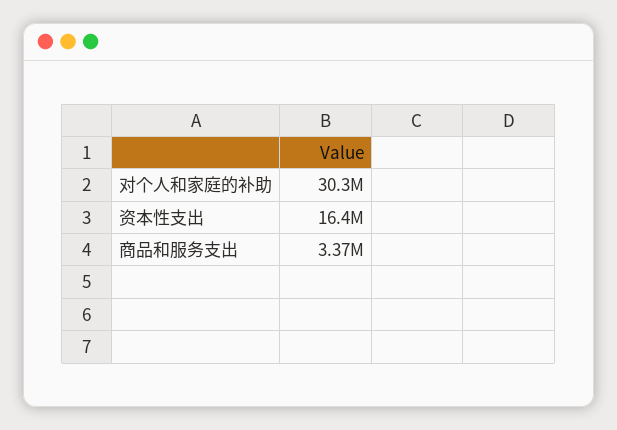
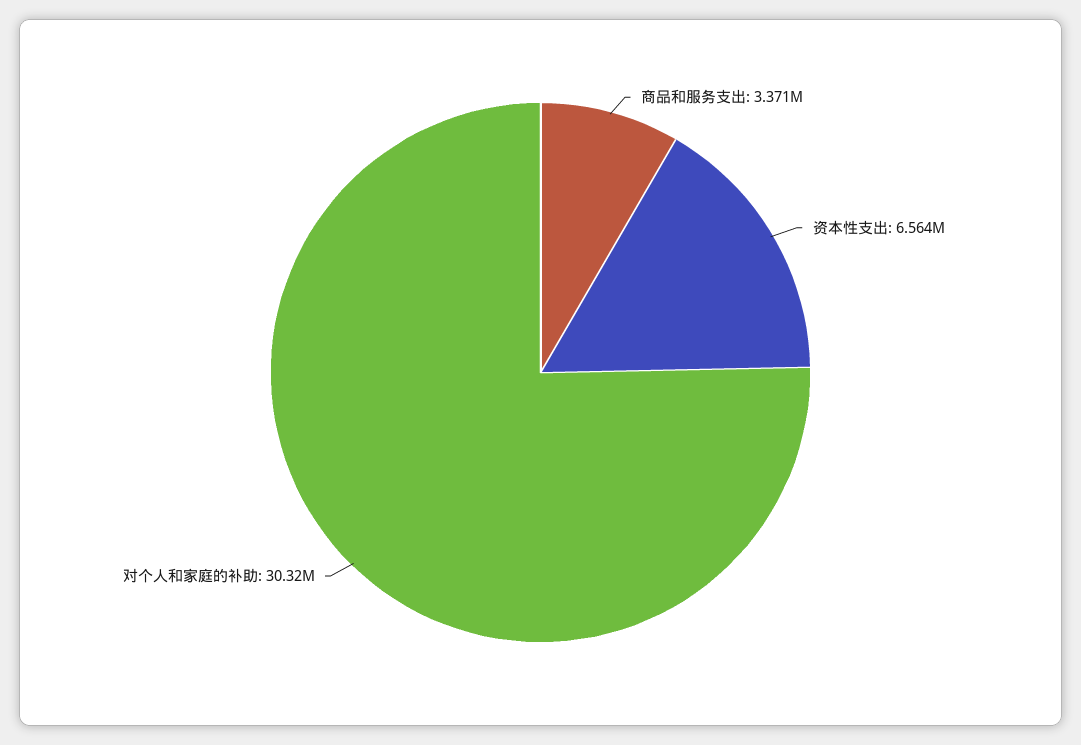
资本性支出: 16400000 -> 6564000

